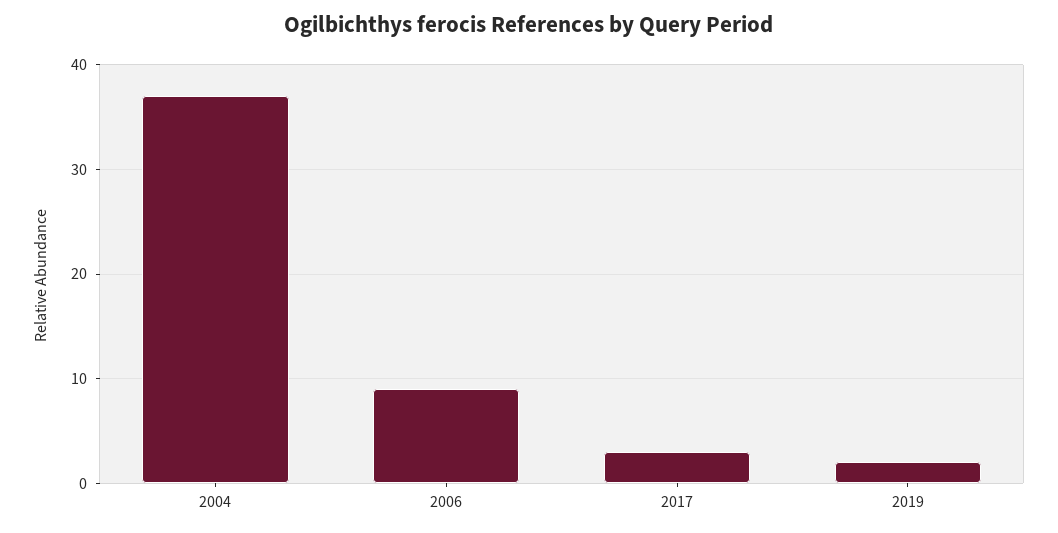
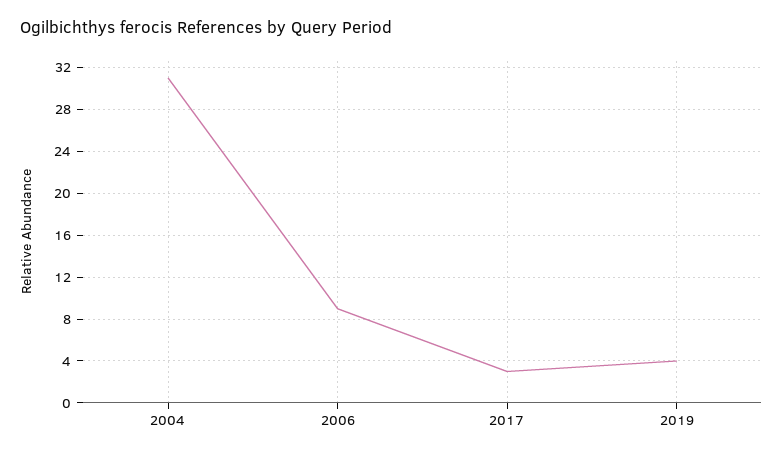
2004: 37 -> 31
2019: 2 -> 4

